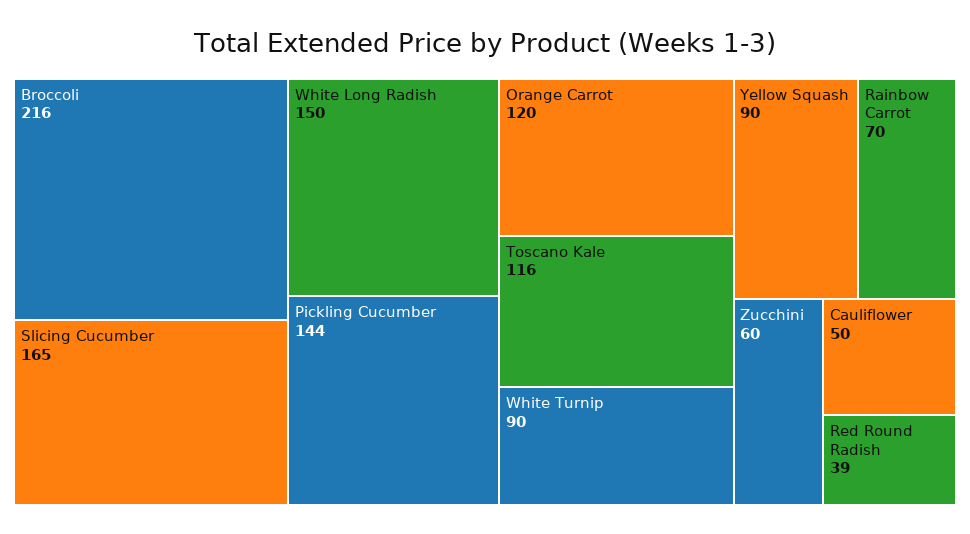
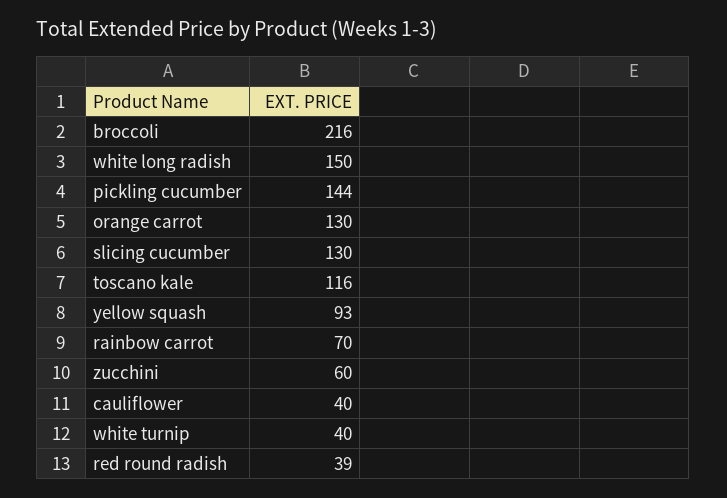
Slicing Cucumber: 165 -> 130
Orange Carrot: 120 -> 130
White Turnip: 90 -> 40
Yellow Squash: 90 -> 93
Cauliflower: 50 -> 40

